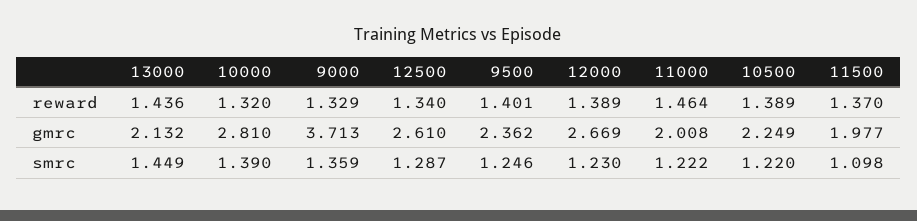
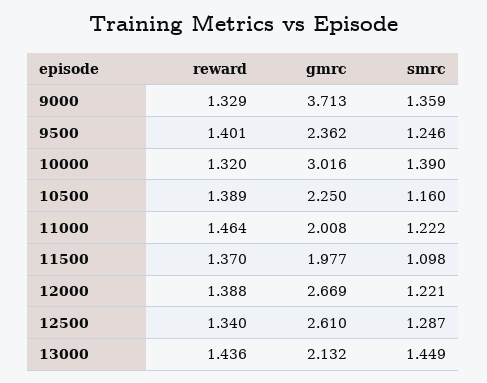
12000, reward: 1.389 -> 1.388
10000, gmrc: 2.81 -> 3.016
10500, gmrc: 2.249 -> 2.25
12000, smrc: 1.23 -> 1.221
10500, smrc: 1.22 -> 1.16

